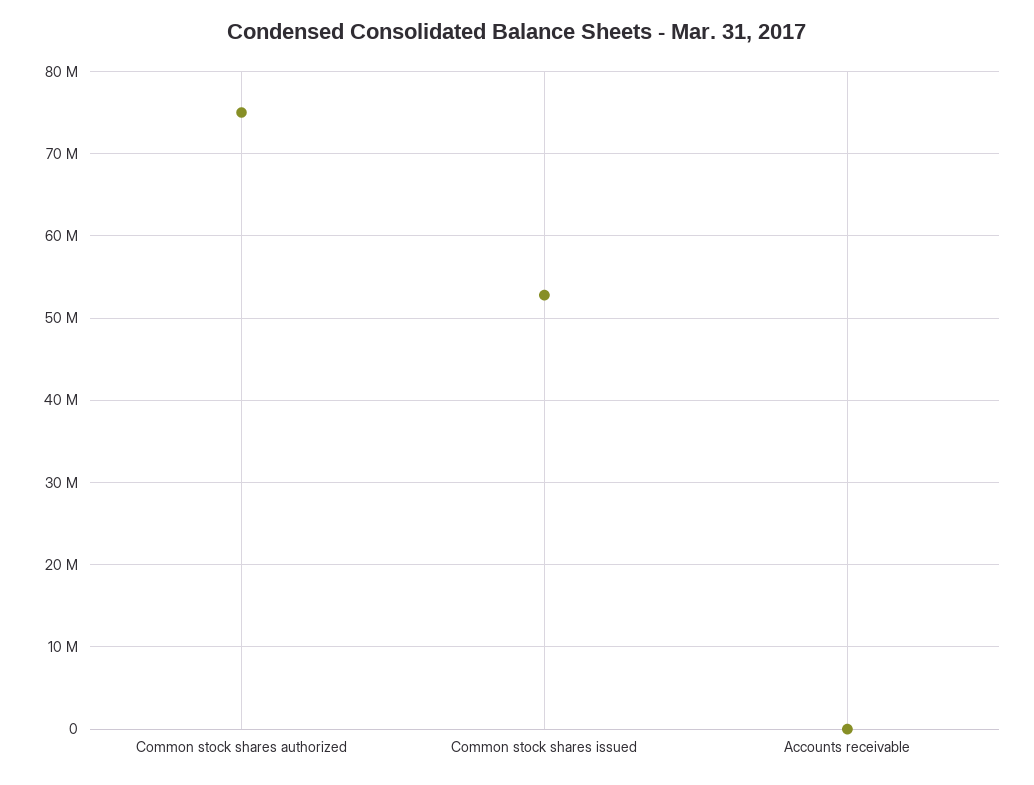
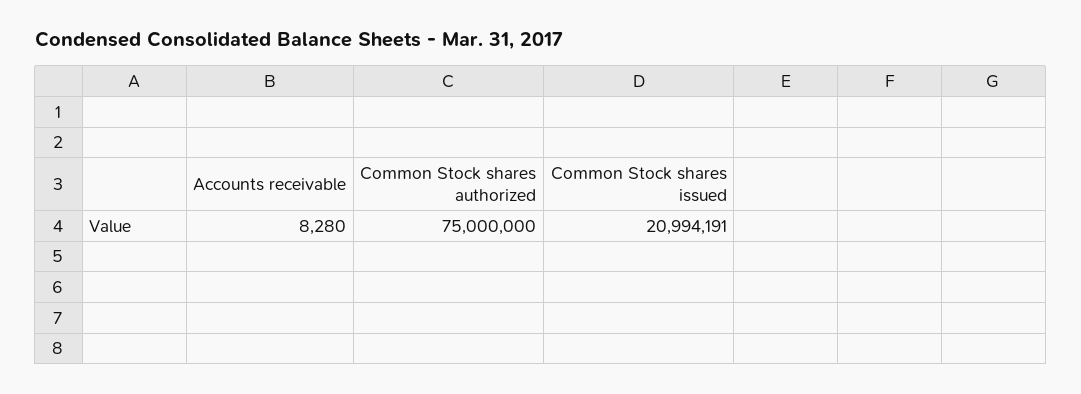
Common stock shares issued: 53000000 -> 20994191

